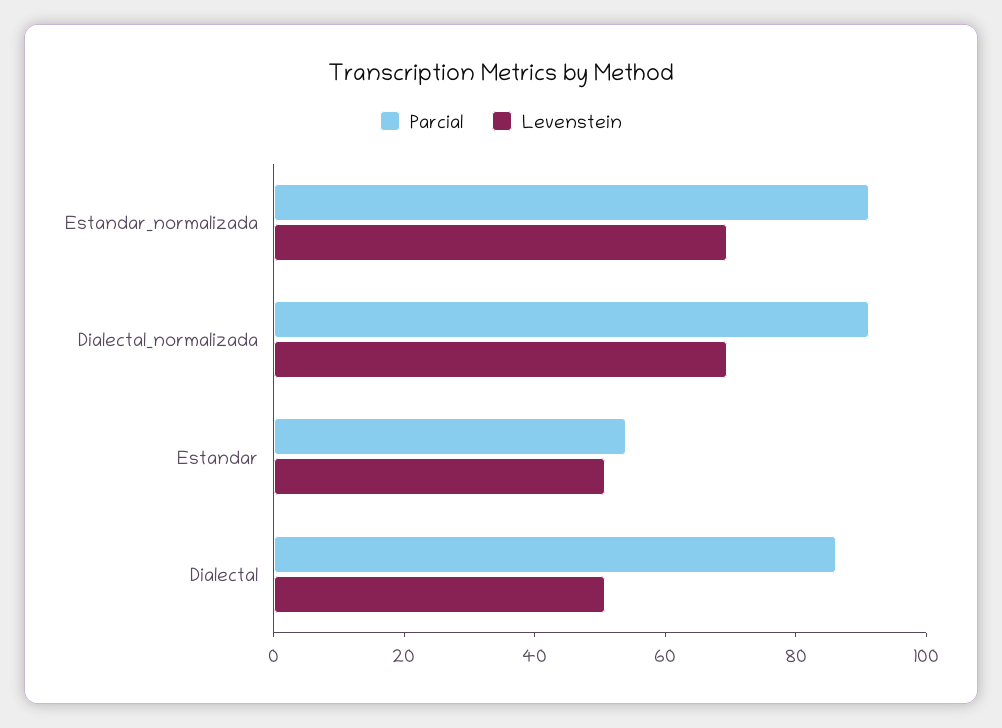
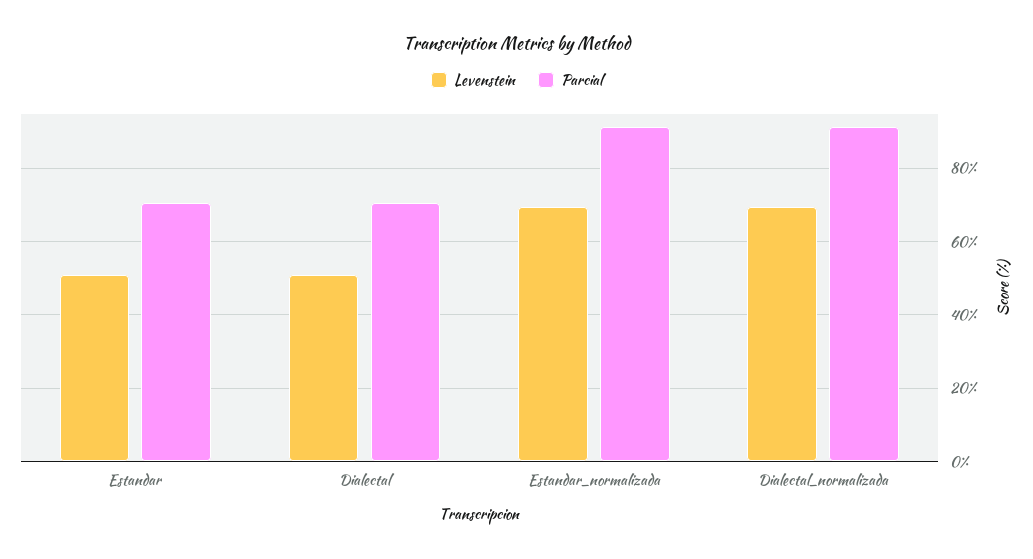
Parcial, Estandar: 55 -> 70
Parcial, Dialectal: 85 -> 70

